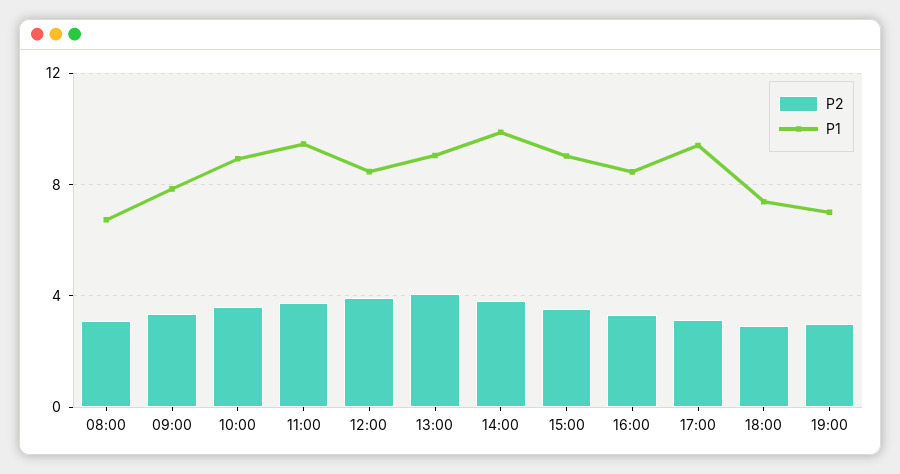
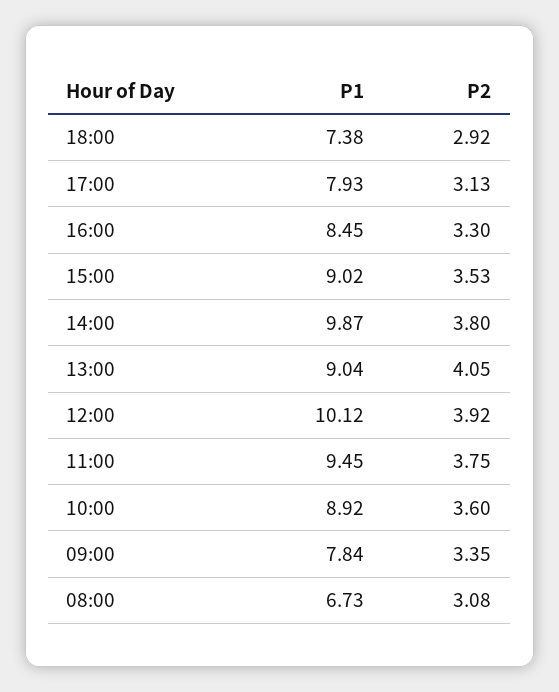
P1, 12:00: 8.5 -> 10.12
P1, 17:00: 9.5 -> 7.93
P2, 19:00: 3 -> none
P1, 19:00: 7 -> none

